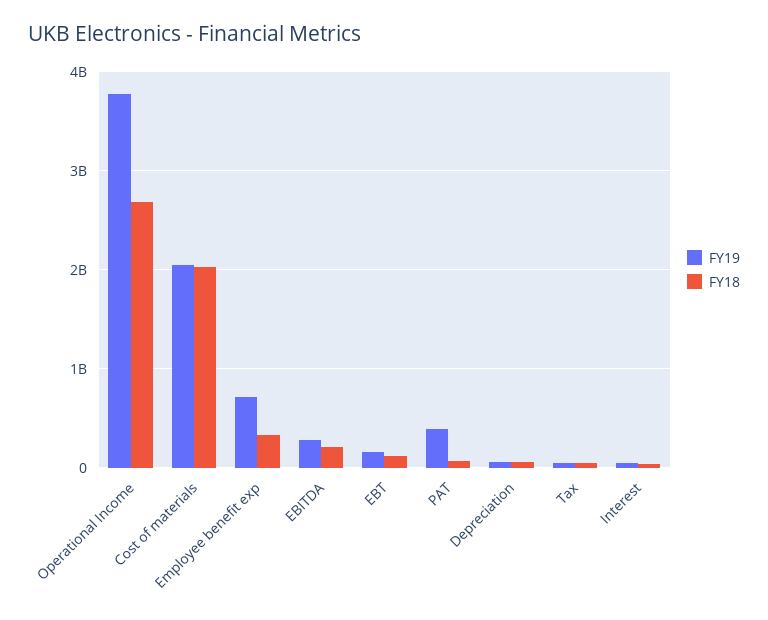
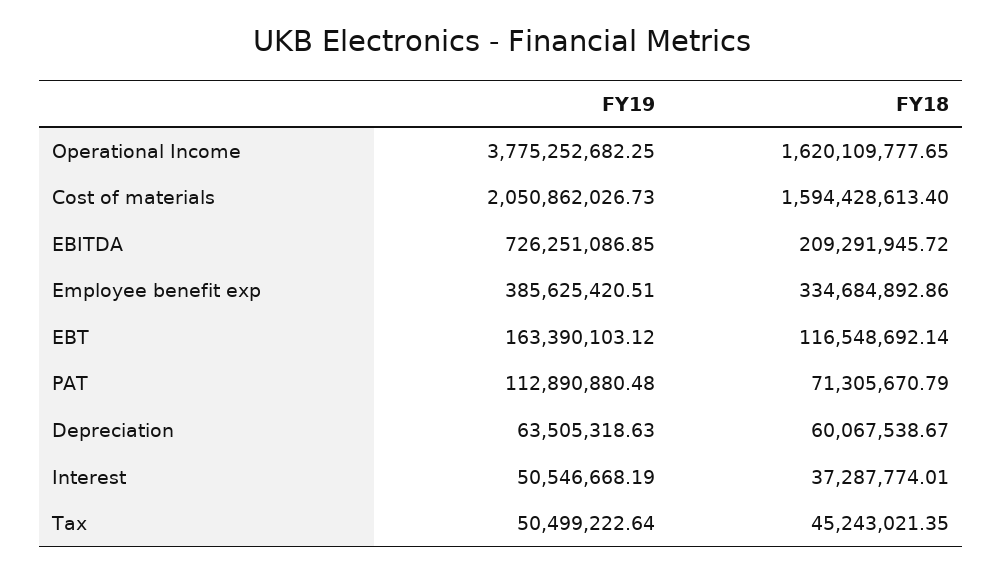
FY18, Operational Income: 2700000000 -> 1620109777.65
FY18, Cost of materials: 2000000000 -> 1594428613.4
FY19, Employee benefit exp: 700000000 -> 385625420.51
FY19, EBITDA: 300000000 -> 726251086.85
FY19, PAT: 400000000 -> 112890880.48

